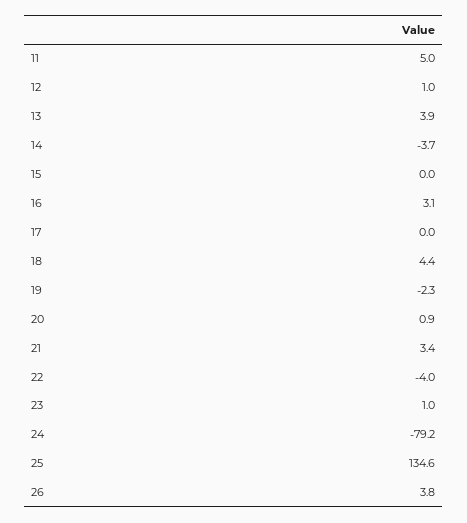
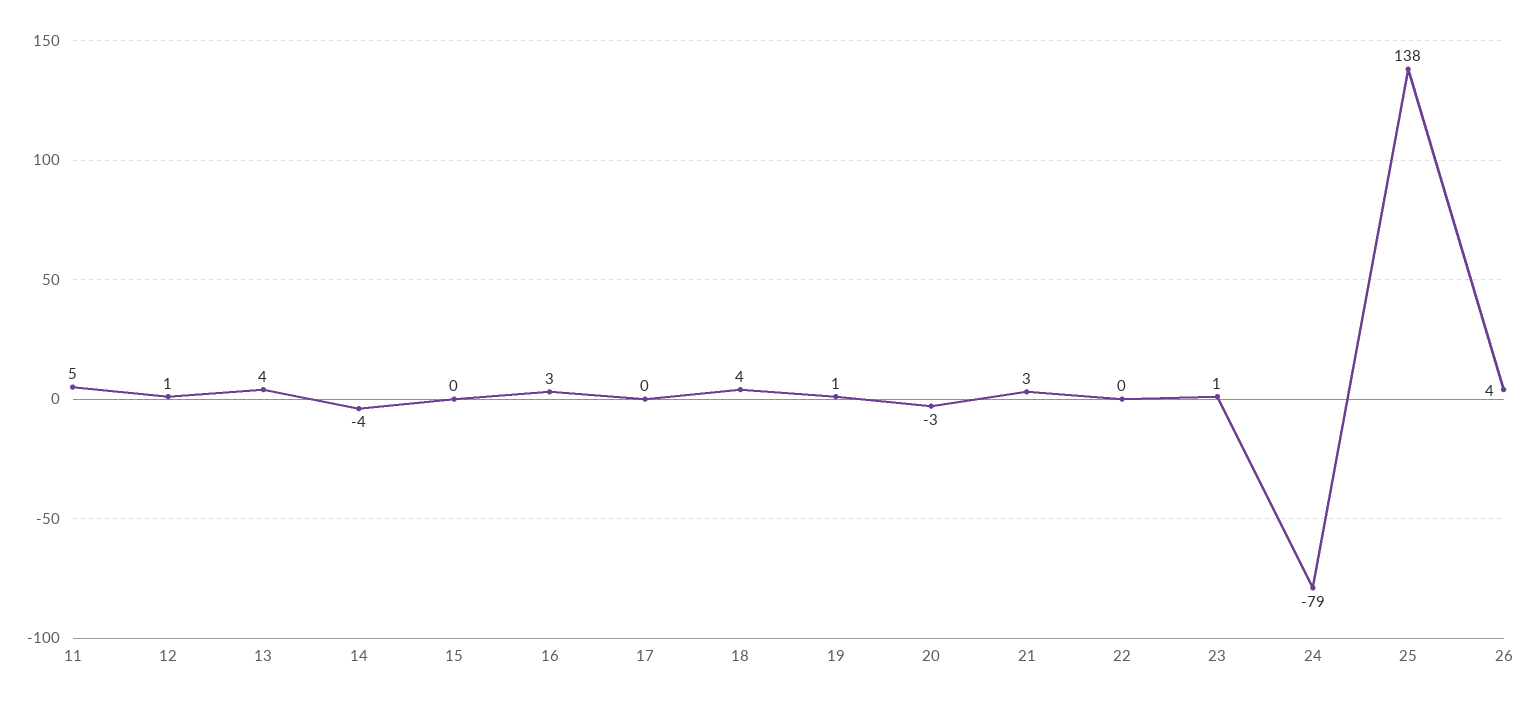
19: -2.3 -> 1
20: 0.9 -> -3
22: -4 -> 0
25: 134.6 -> 138

